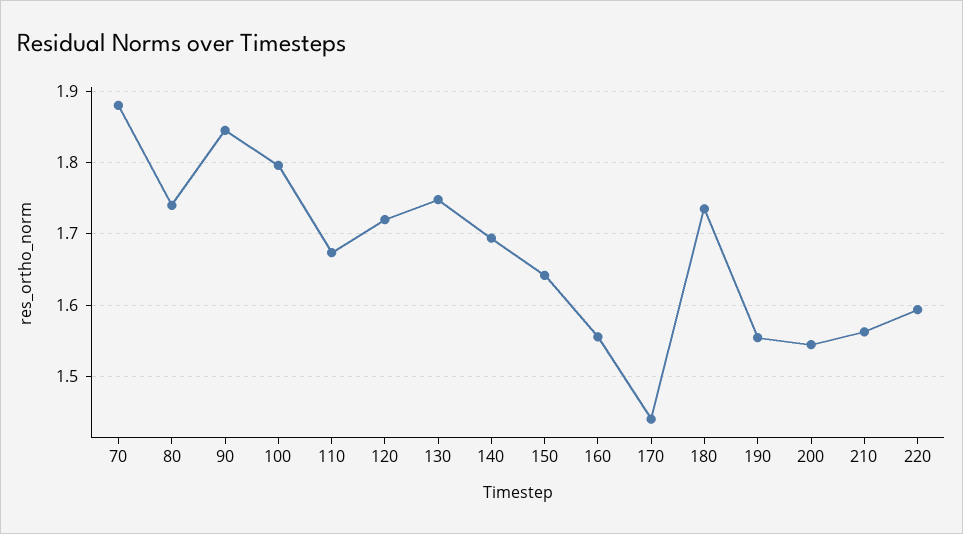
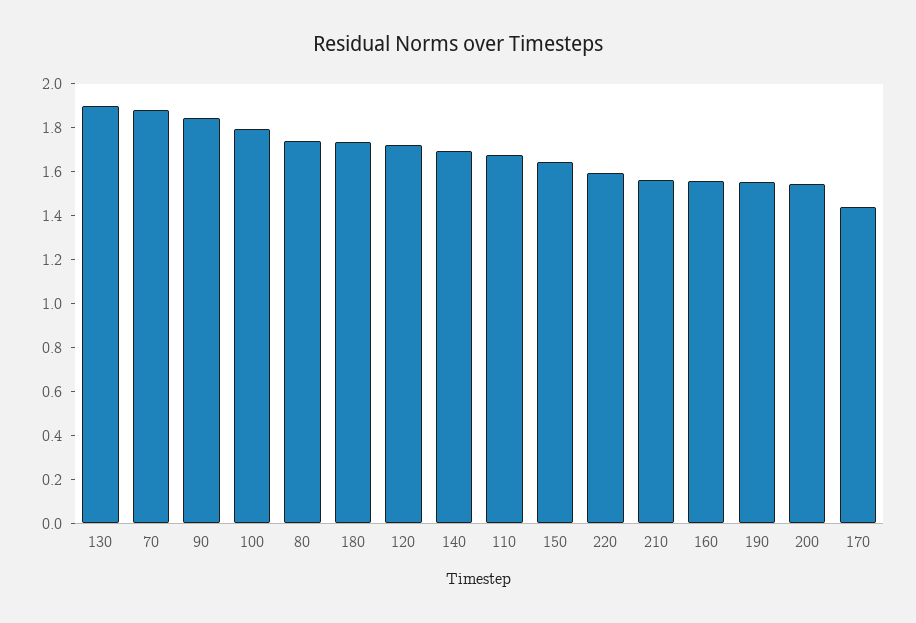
130: 1.75 -> 1.9

